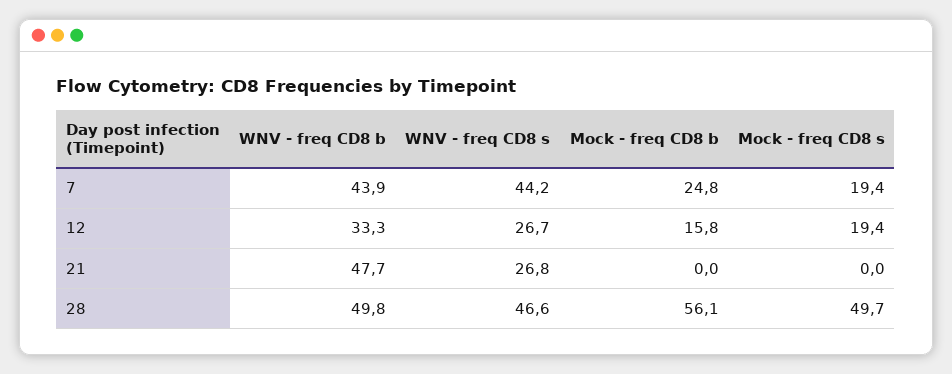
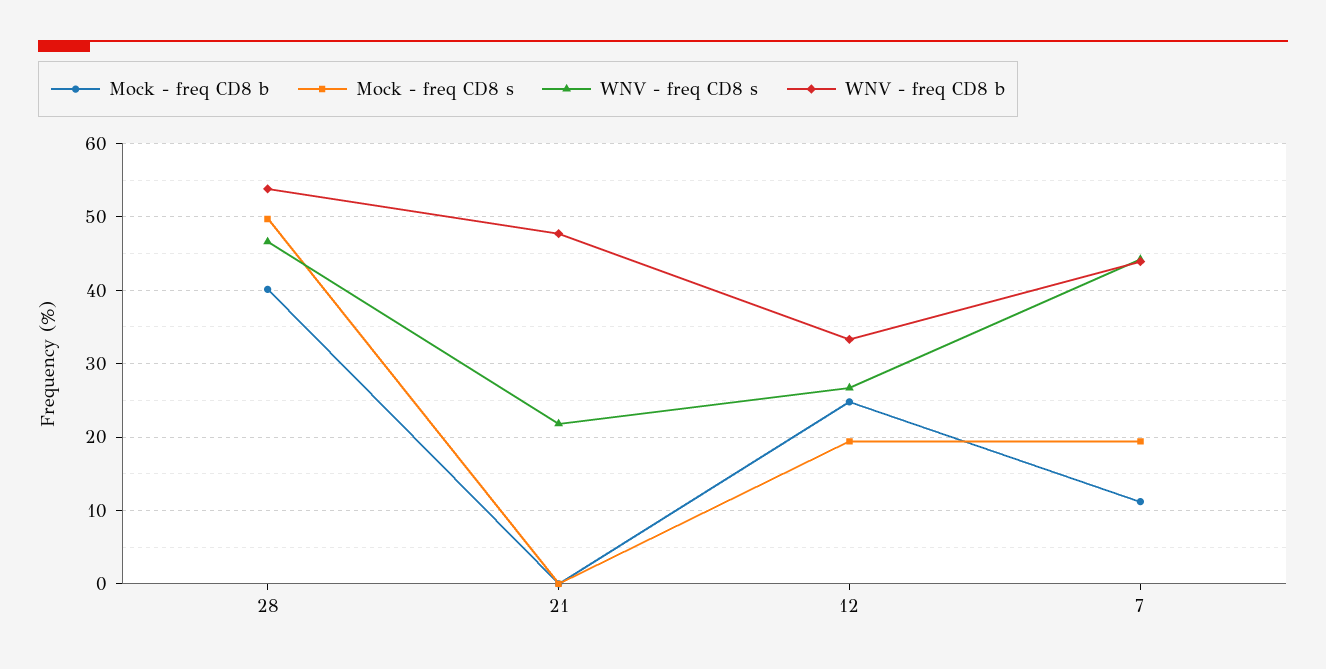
Mock - freq CD8 b, 7: 24.8 -> 11
Mock - freq CD8 b, 12: 15.8 -> 25
WNV - freq CD8 s, 21: 26.8 -> 22
WNV - freq CD8 b, 28: 49.8 -> 54
Mock - freq CD8 b, 28: 56.1 -> 40

